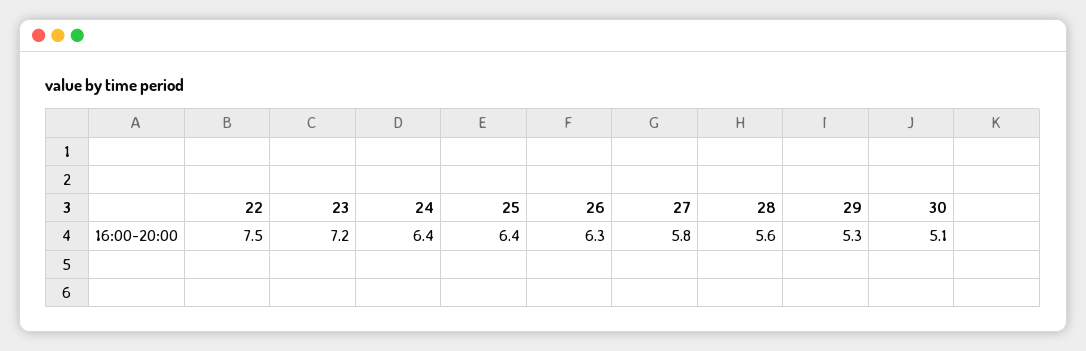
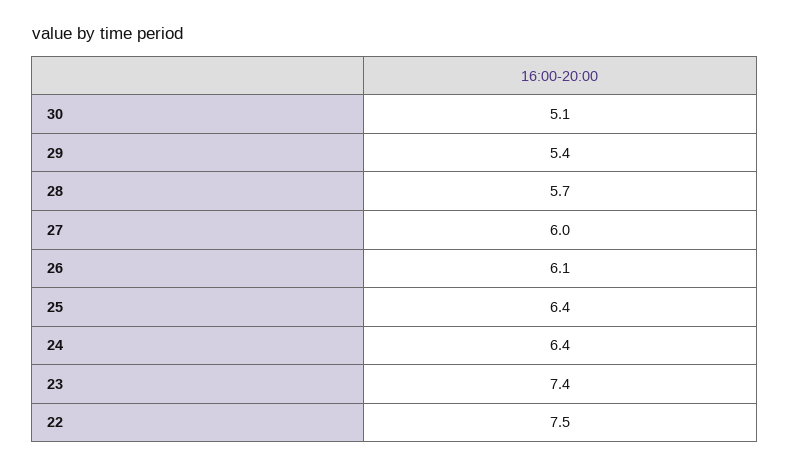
23: 7.2 -> 7.4
26: 6.3 -> 6.1
27: 5.8 -> 6
28: 5.6 -> 5.7
29: 5.3 -> 5.4

